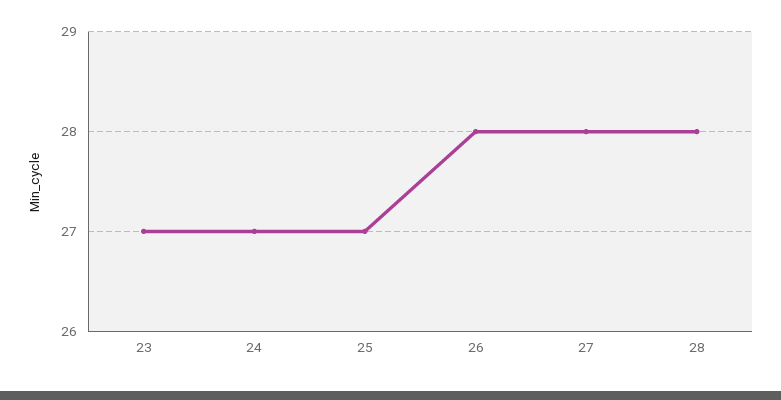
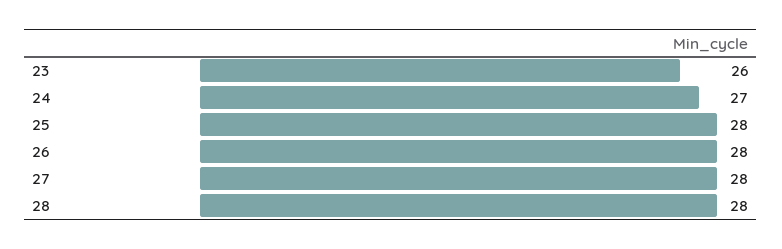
23: 27 -> 26
25: 27 -> 28

